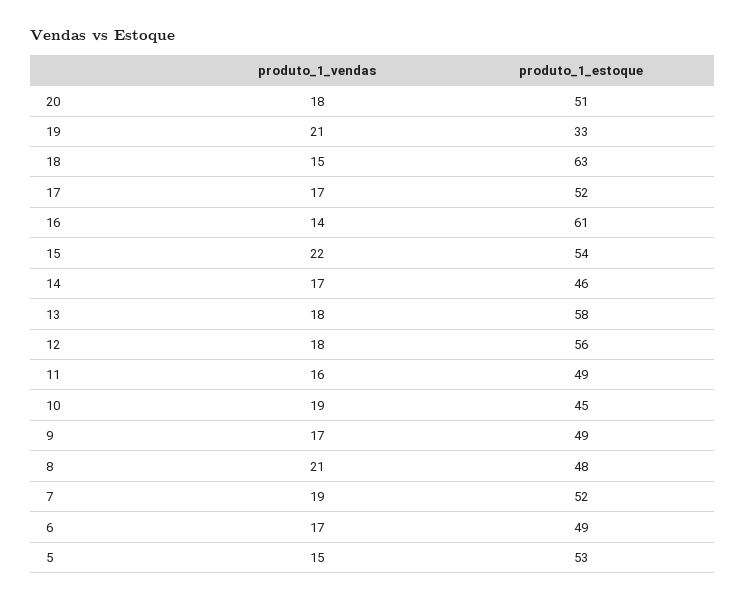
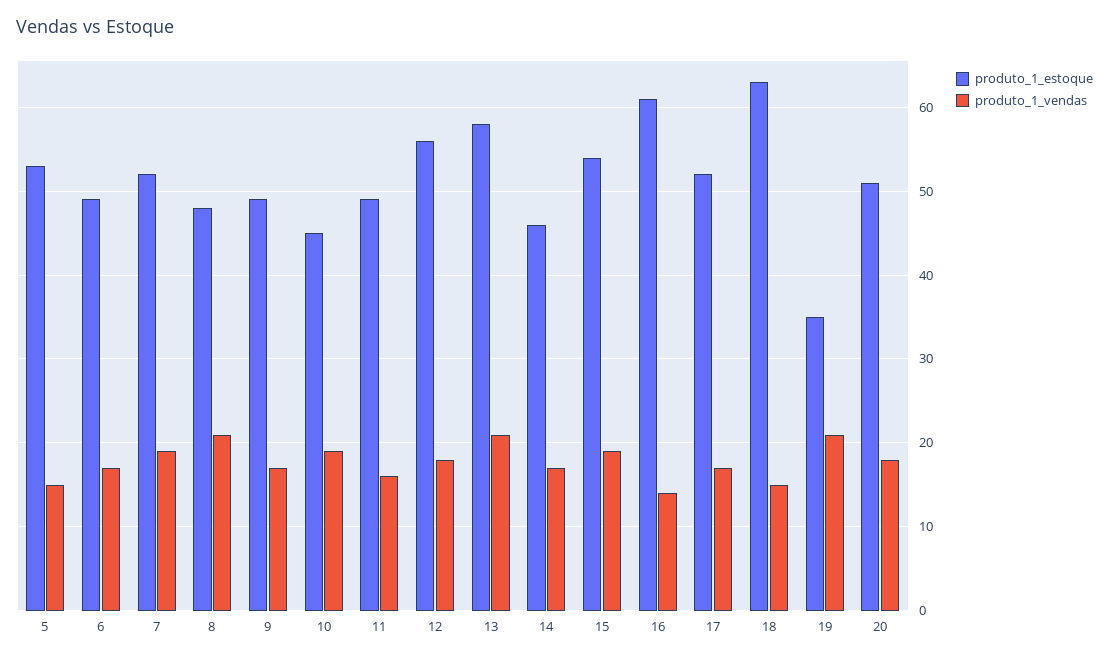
produto_1_estoque, 19: 33 -> 35
produto_1_vendas, 15: 22 -> 19
produto_1_vendas, 13: 18 -> 21

